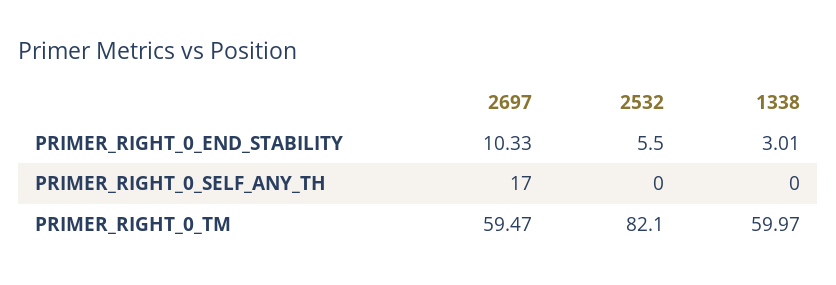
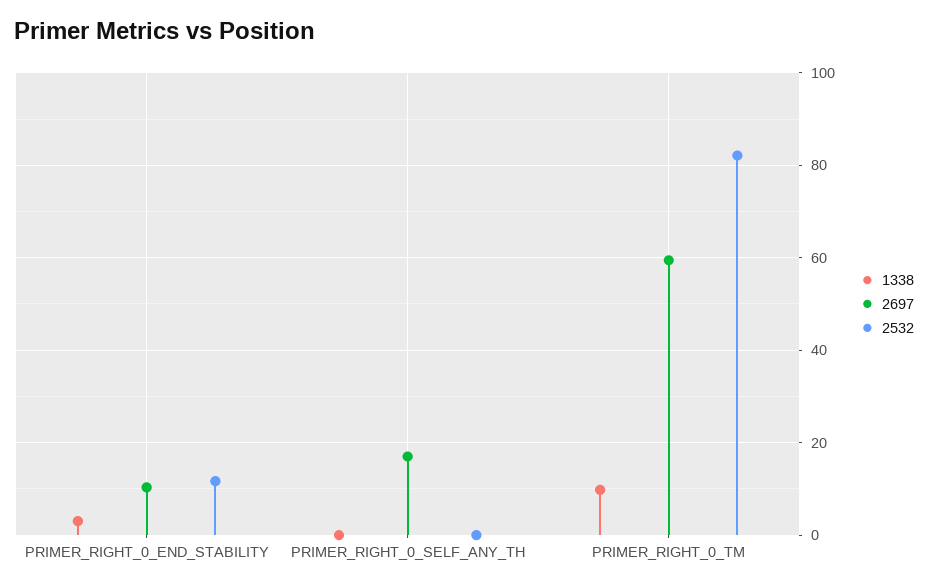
2532, PRIMER_RIGHT_0_END_STABILITY: 5.5 -> 12
1338, PRIMER_RIGHT_0_TM: 59.97 -> 10

